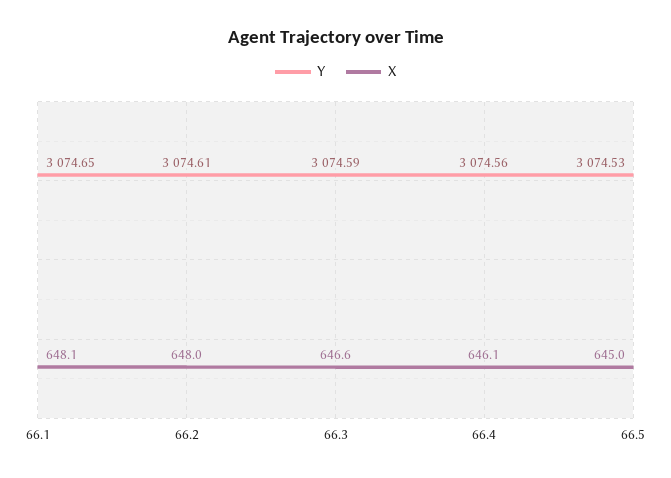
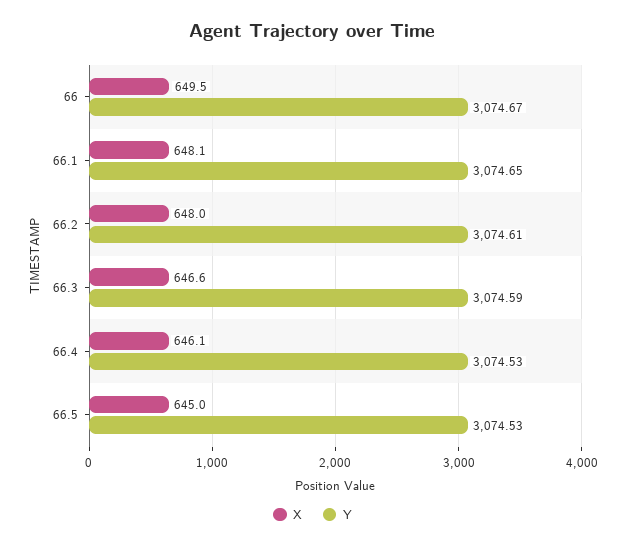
Y, 66.4: 3074.56 -> 3074.53
X, 66: none -> 649.5
Y, 66: none -> 3074.67

